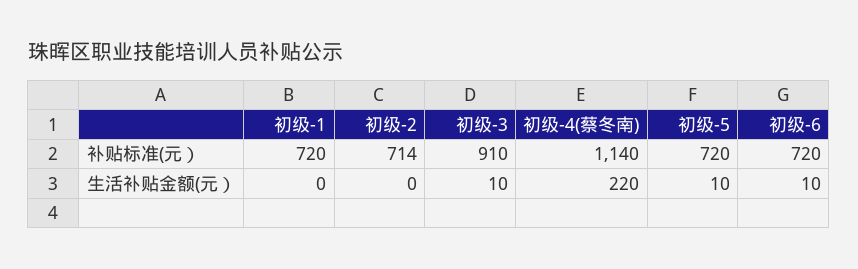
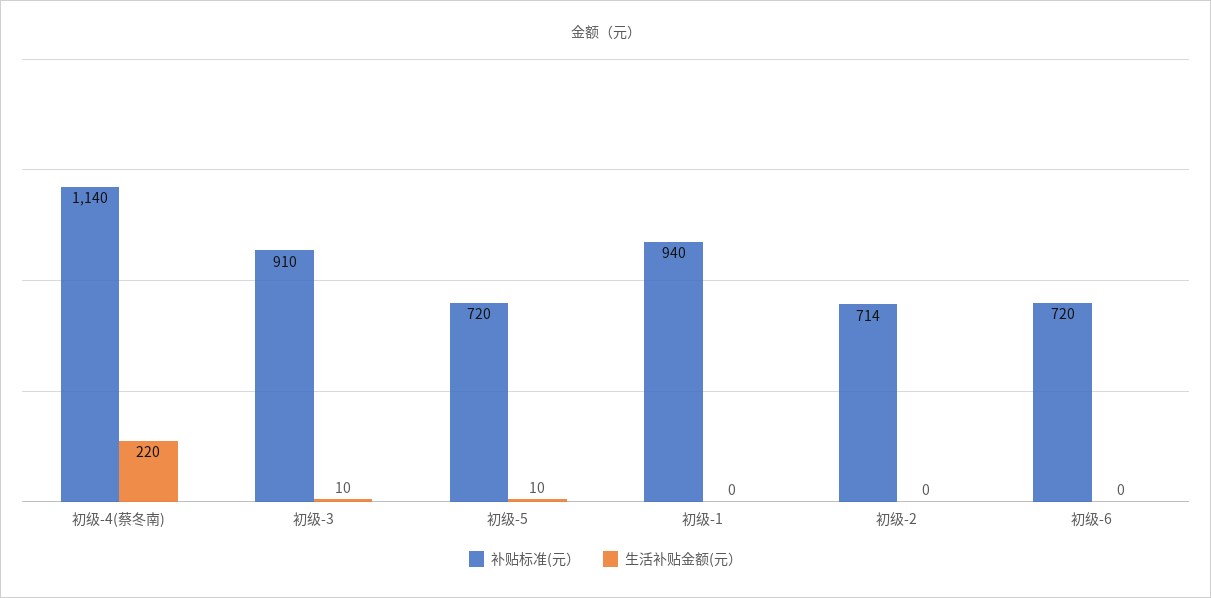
补贴标准(元）, 初级-1: 720 -> 940
生活补贴金额(元）, 初级-6: 10 -> 0

